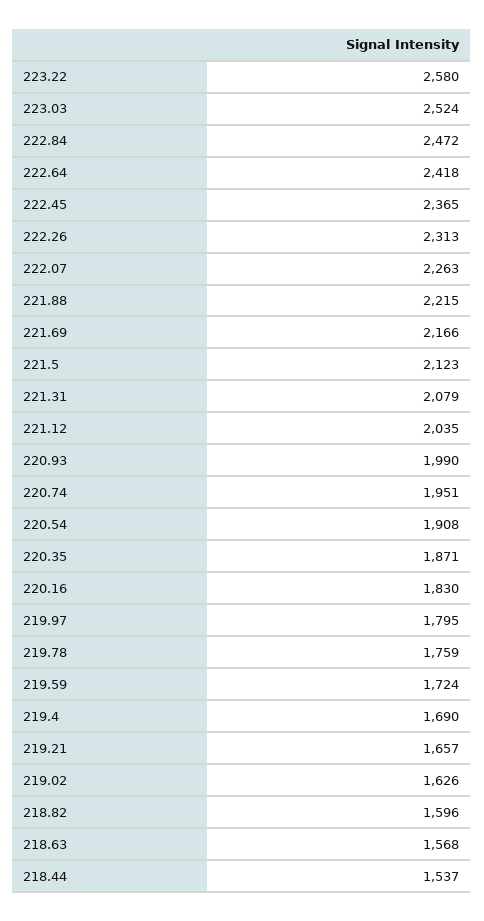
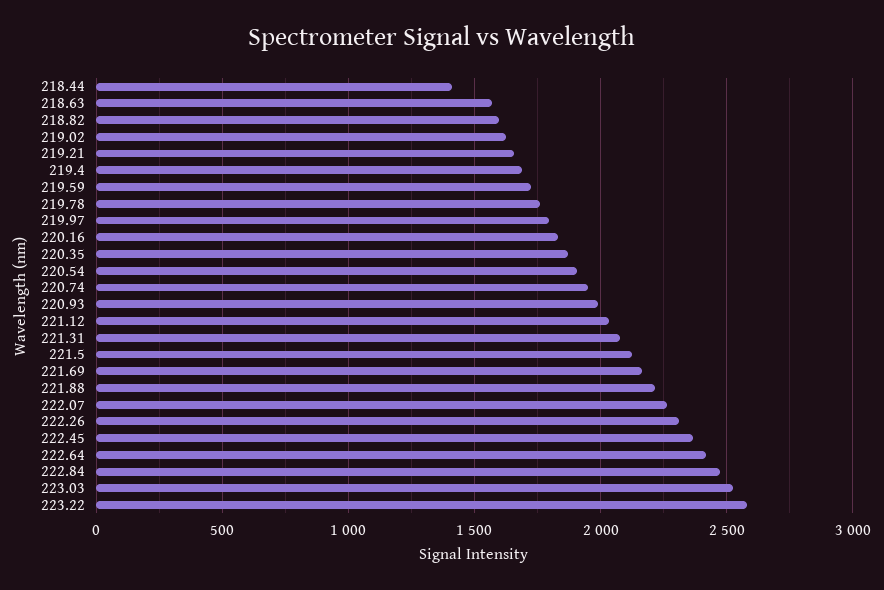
218.44: 1537 -> 1400

